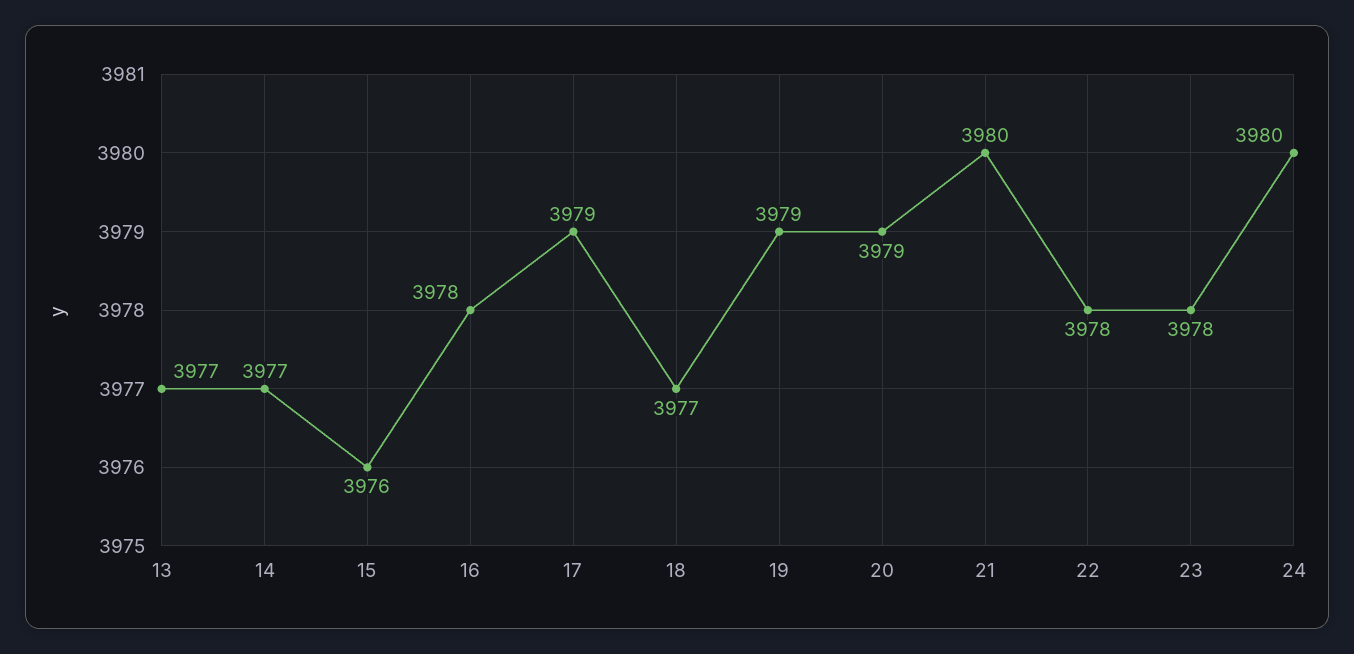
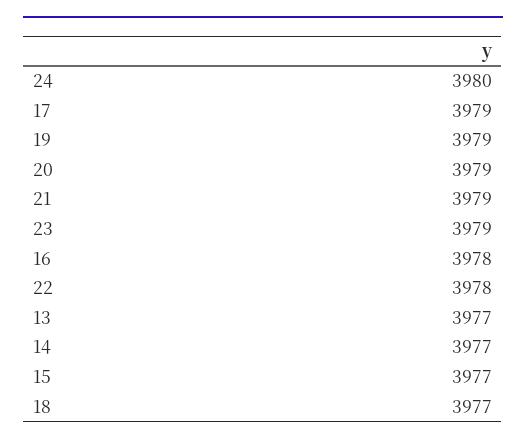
15: 3976 -> 3977
21: 3980 -> 3979
23: 3978 -> 3979

